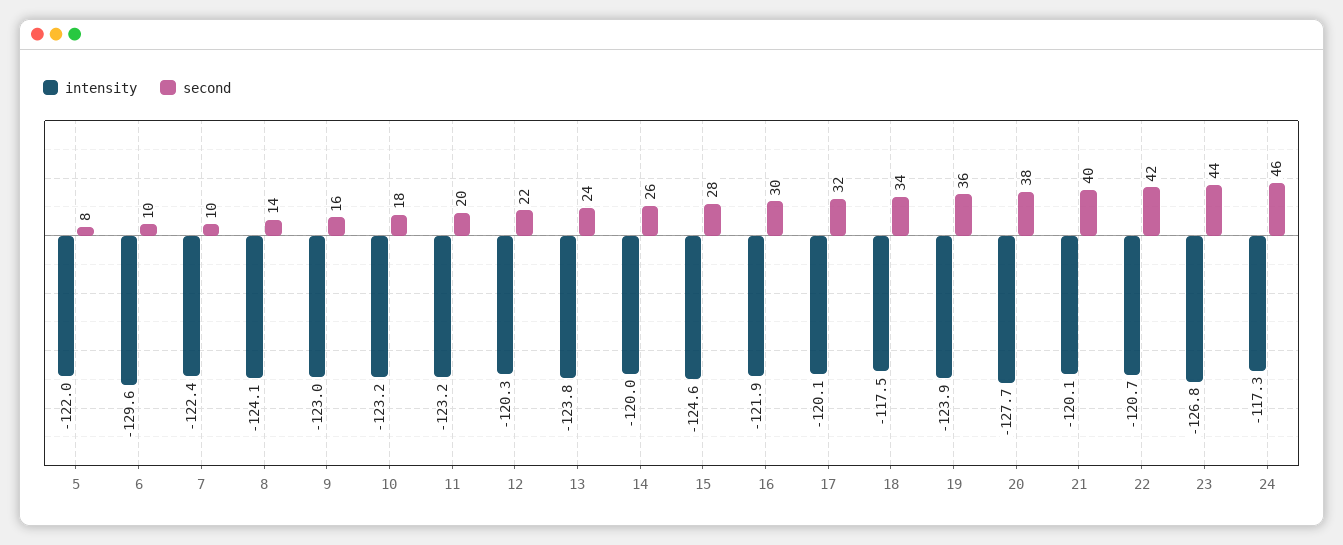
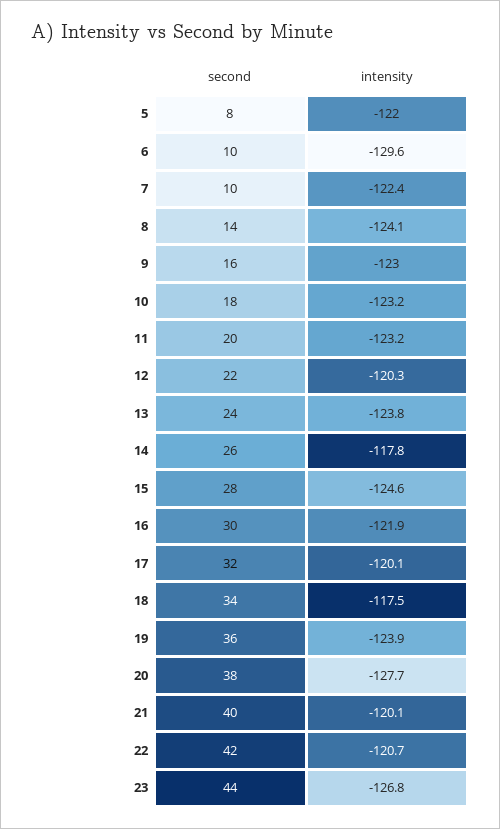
intensity, 14: -120 -> -117.8
intensity, 24: -117.3 -> none
second, 24: 46 -> none

